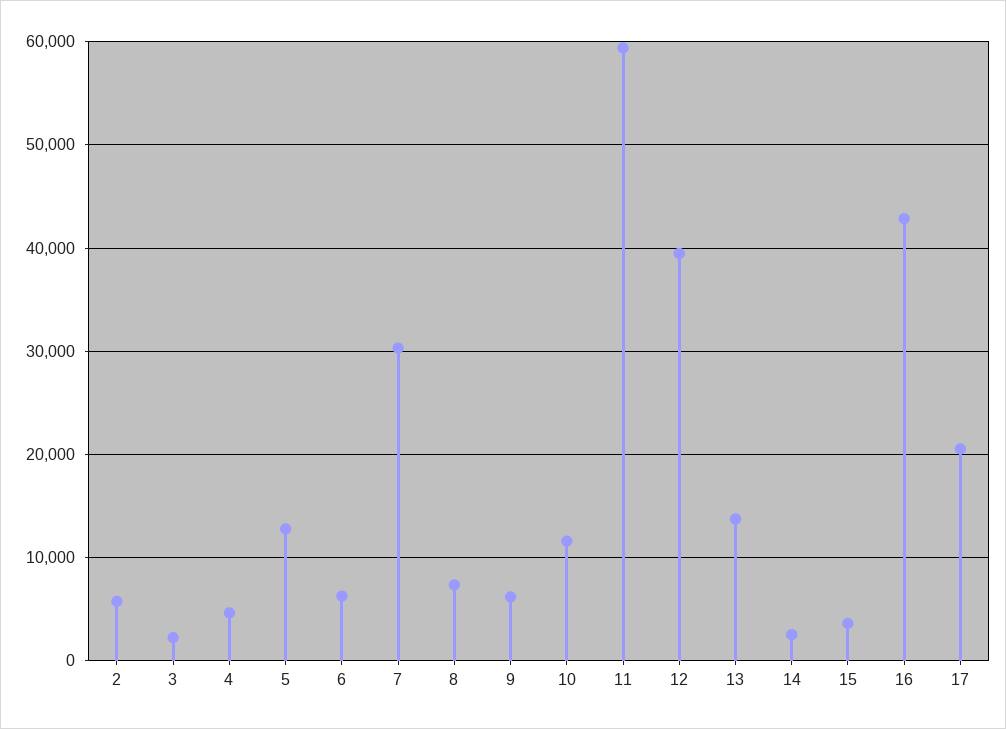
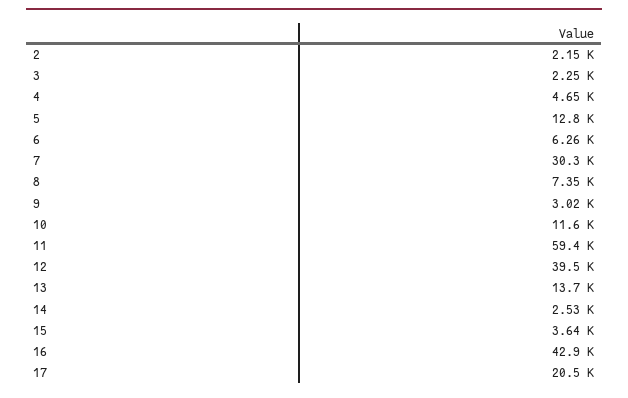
2: 6000 -> 2150
9: 6000 -> 3020

